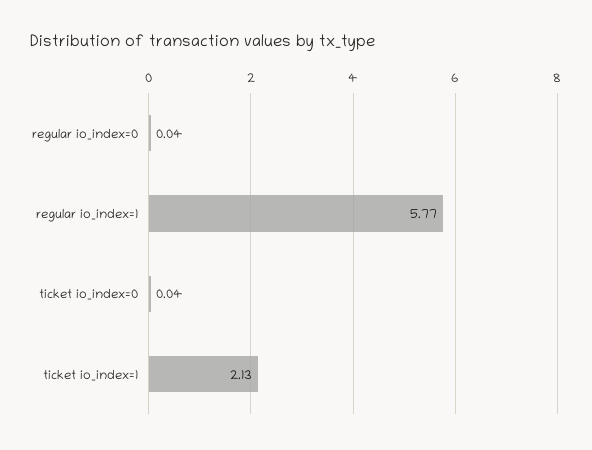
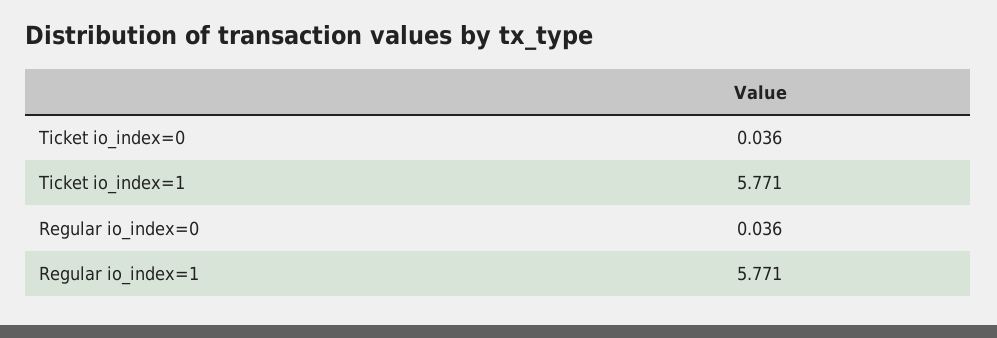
ticket io_index=1: 2.13 -> 5.771

